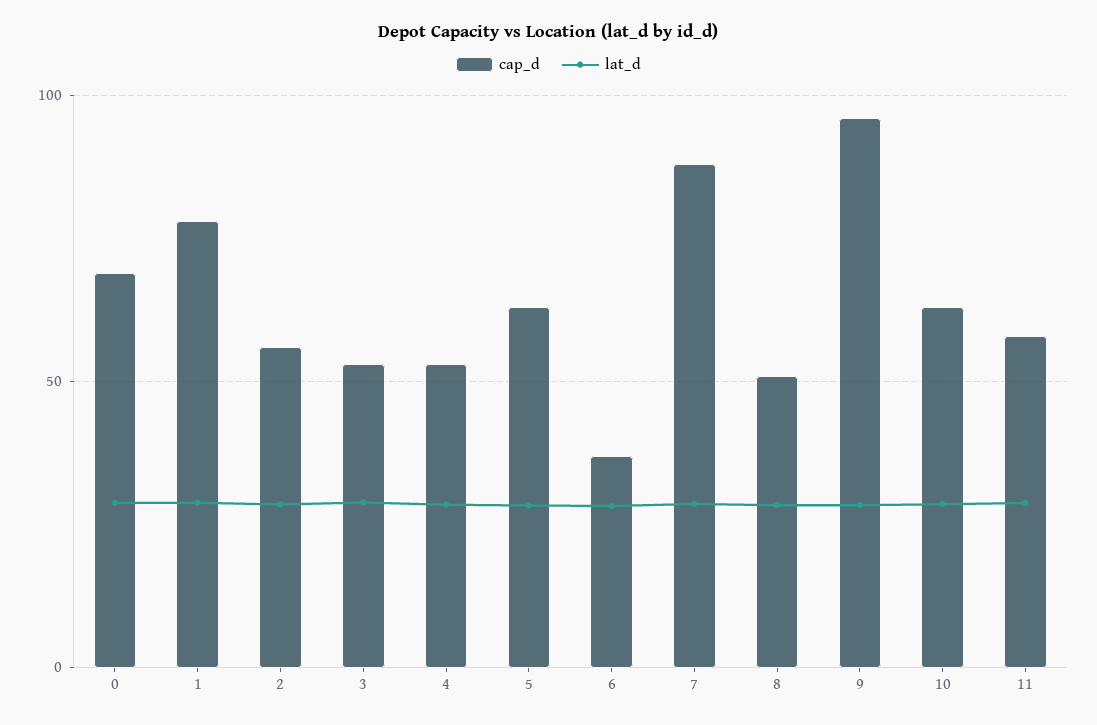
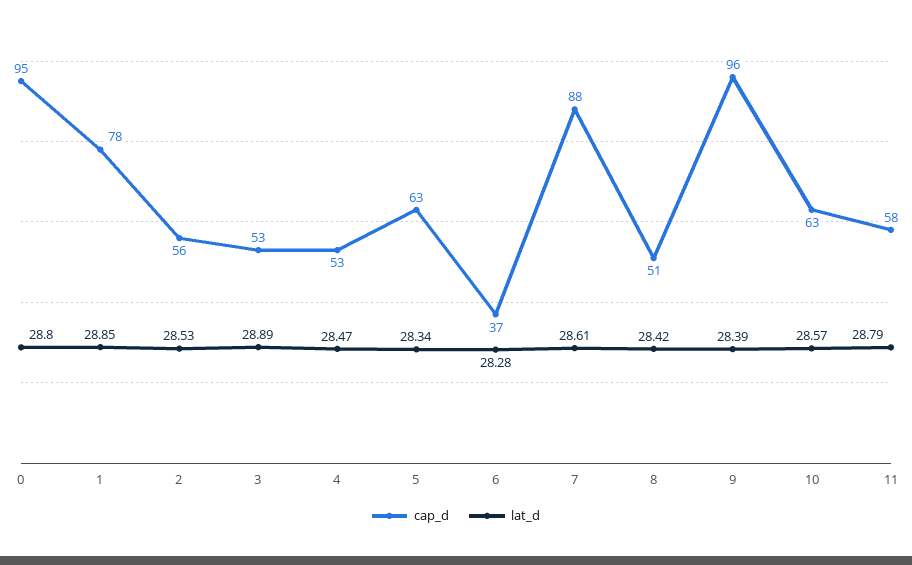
cap_d, 0: 70 -> 95

